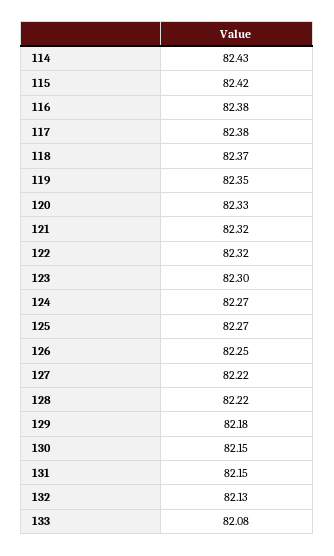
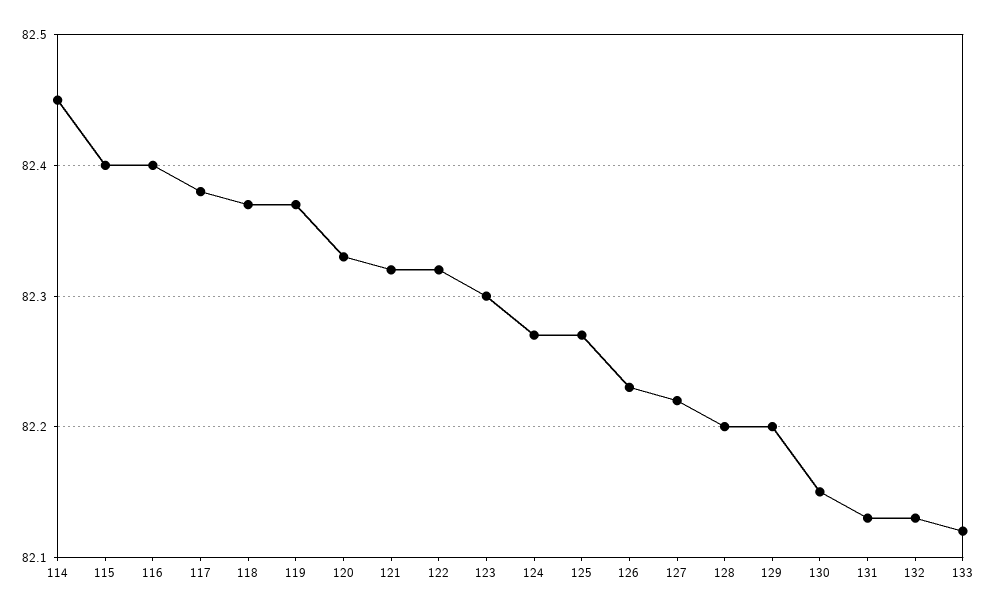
114: 82.43 -> 82.45
115: 82.42 -> 82.4
116: 82.38 -> 82.4
119: 82.35 -> 82.37
126: 82.25 -> 82.23
128: 82.22 -> 82.2
129: 82.18 -> 82.2
131: 82.15 -> 82.13
133: 82.08 -> 82.12

